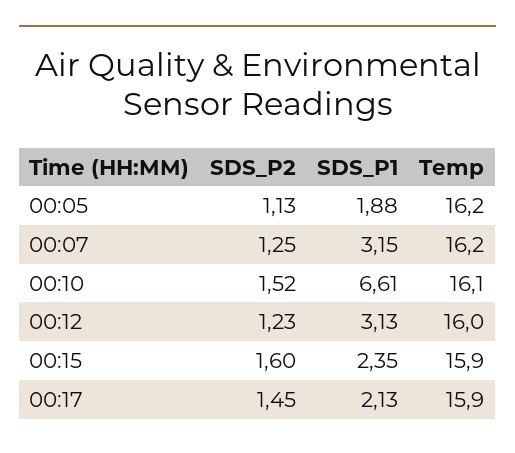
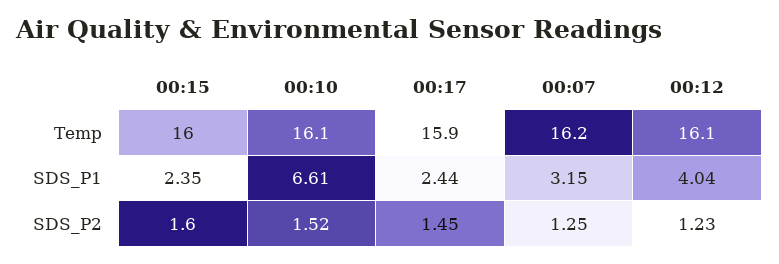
SDS_P2, 00:05: 1.13 -> none
SDS_P1, 00:05: 1.88 -> none
Temp, 00:05: 16.2 -> none
SDS_P1, 00:12: 3.13 -> 4.04
Temp, 00:12: 16 -> 16.1
Temp, 00:15: 15.9 -> 16
SDS_P1, 00:17: 2.13 -> 2.44

